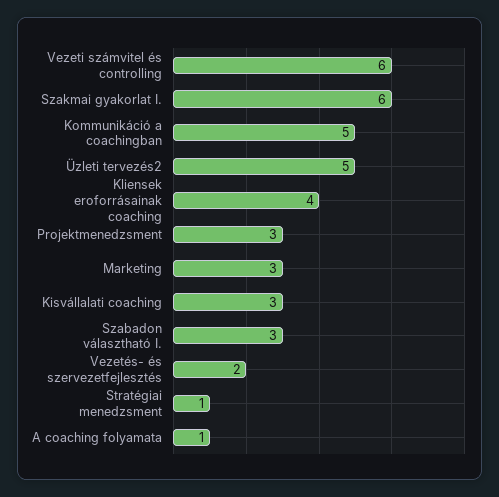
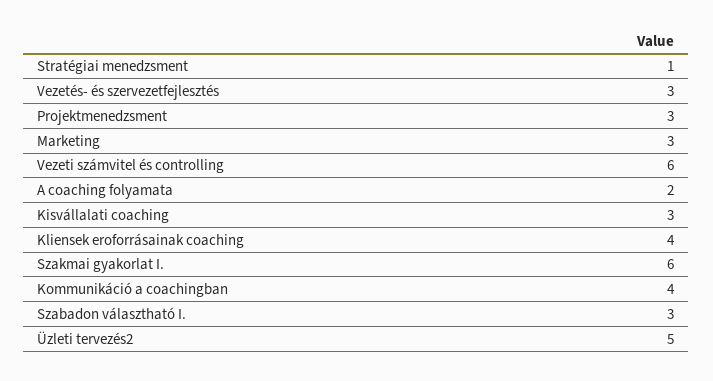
Kommunikáció a coachingban: 5 -> 4
Vezetés- és szervezetfejlesztés: 2 -> 3
A coaching folyamata: 1 -> 2

